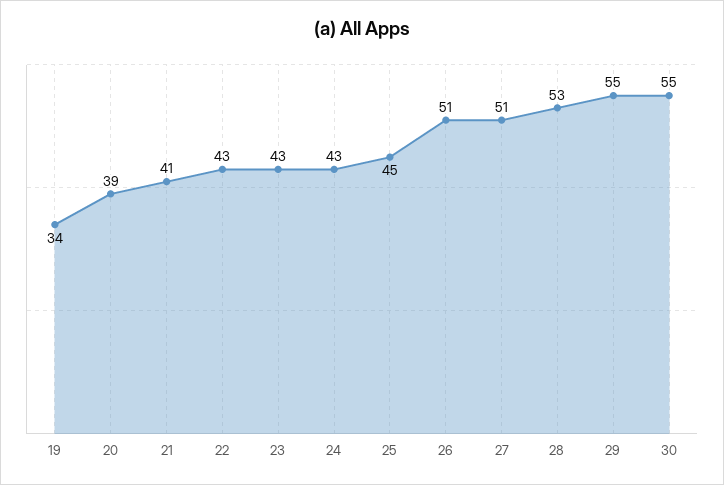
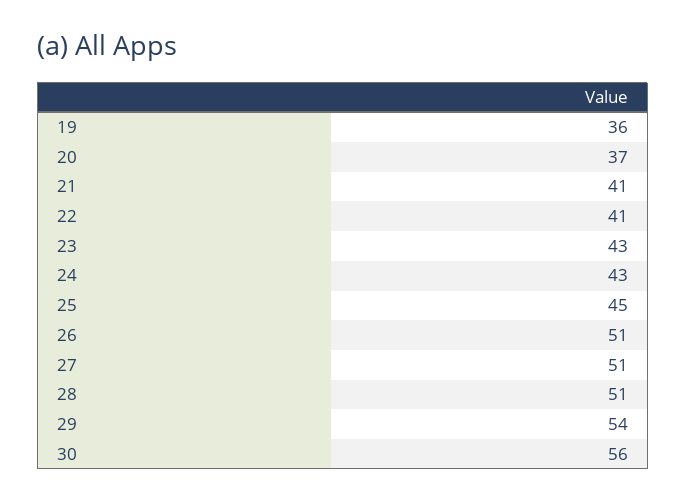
19: 34 -> 36
20: 39 -> 37
22: 43 -> 41
28: 53 -> 51
29: 55 -> 54
30: 55 -> 56

